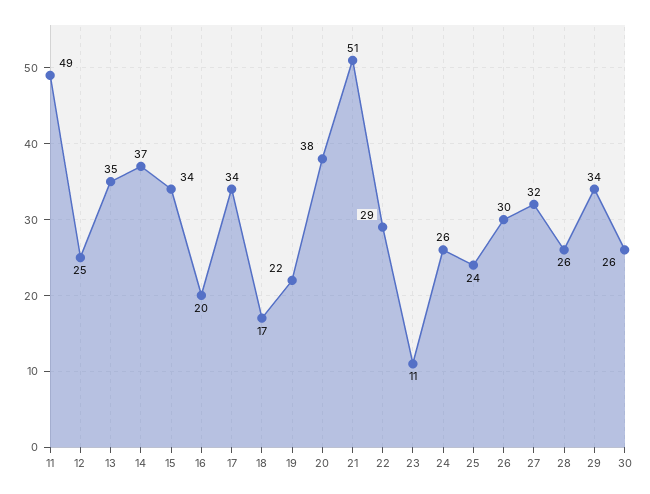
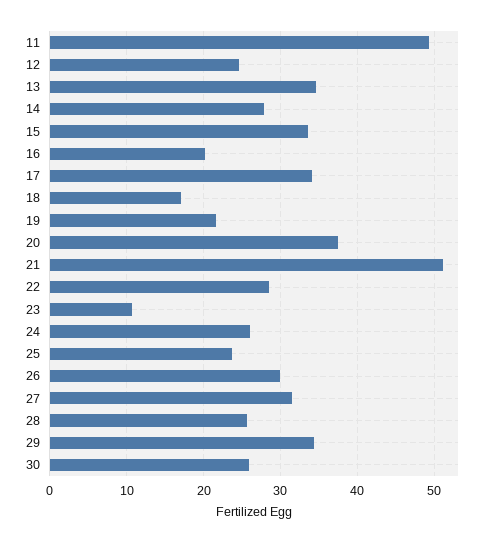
14: 37 -> 28

